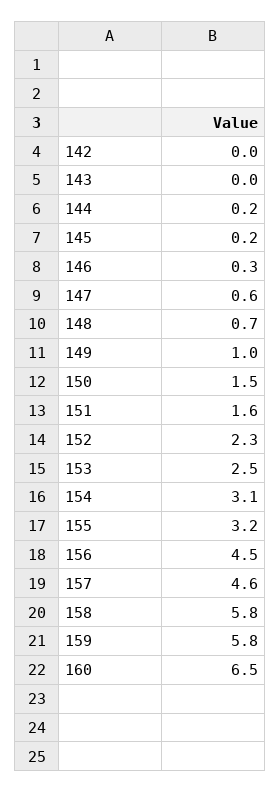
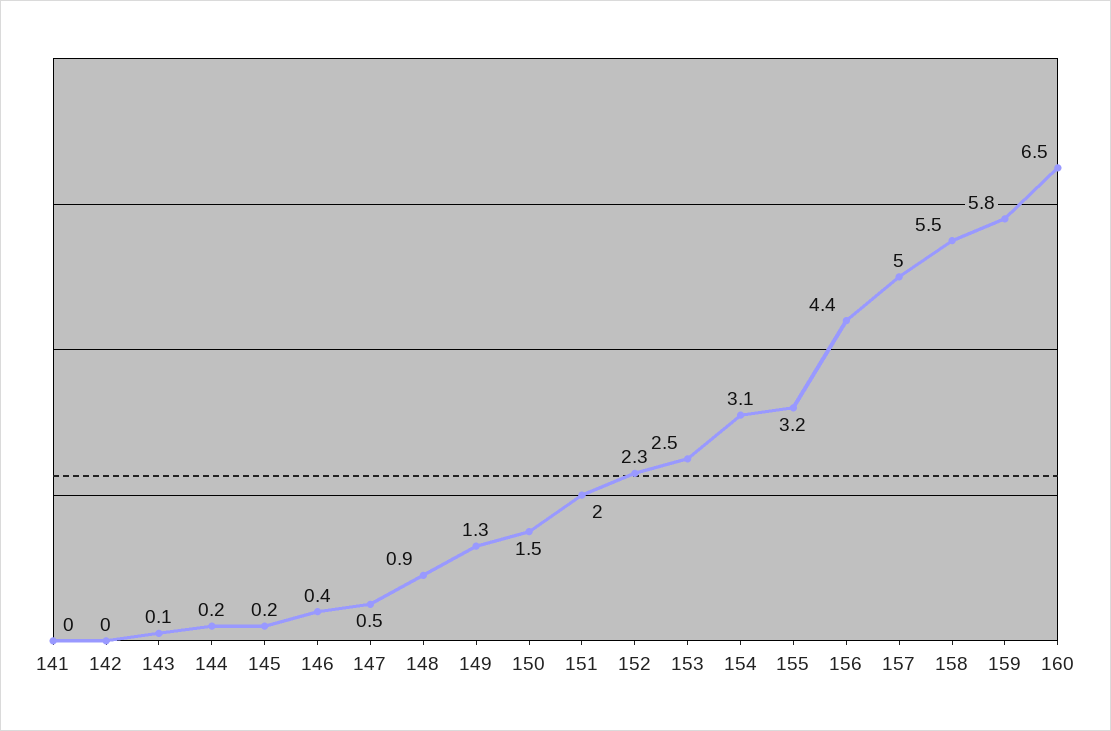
143: 0 -> 0.1
146: 0.3 -> 0.4
147: 0.6 -> 0.5
148: 0.7 -> 0.9
149: 1 -> 1.3
151: 1.6 -> 2
156: 4.5 -> 4.4
157: 4.6 -> 5
158: 5.8 -> 5.5
141: none -> 0

